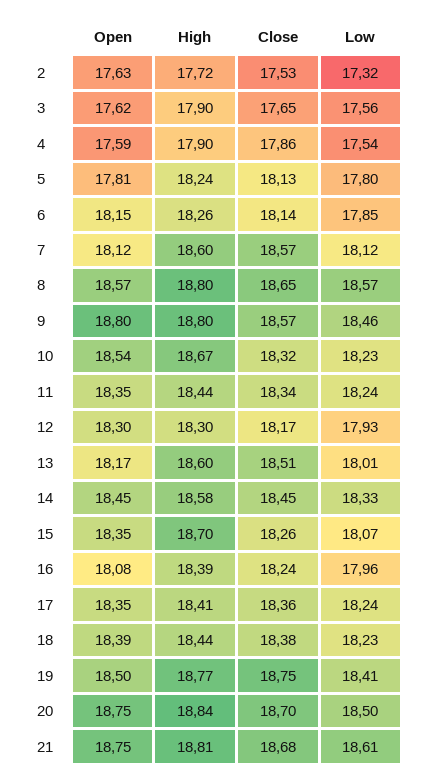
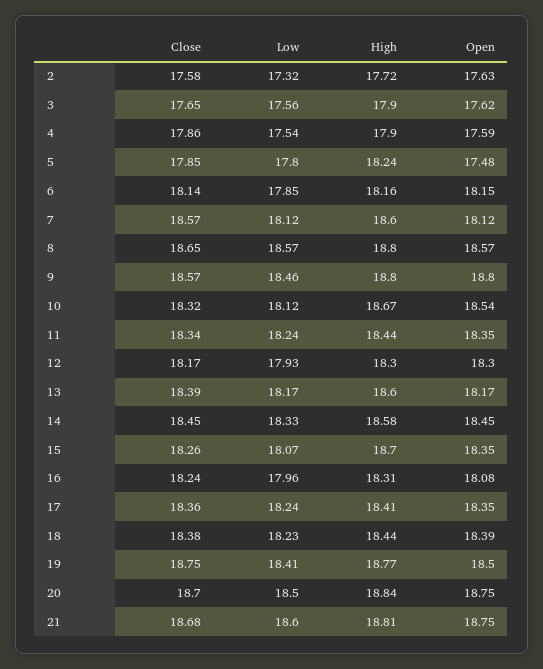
Close, 2: 17.53 -> 17.58
Open, 5: 17.81 -> 17.48
Close, 5: 18.13 -> 17.85
High, 6: 18.26 -> 18.16
Low, 10: 18.23 -> 18.12
Close, 13: 18.51 -> 18.39
Low, 13: 18.01 -> 18.17
High, 16: 18.39 -> 18.31
Low, 21: 18.61 -> 18.6

